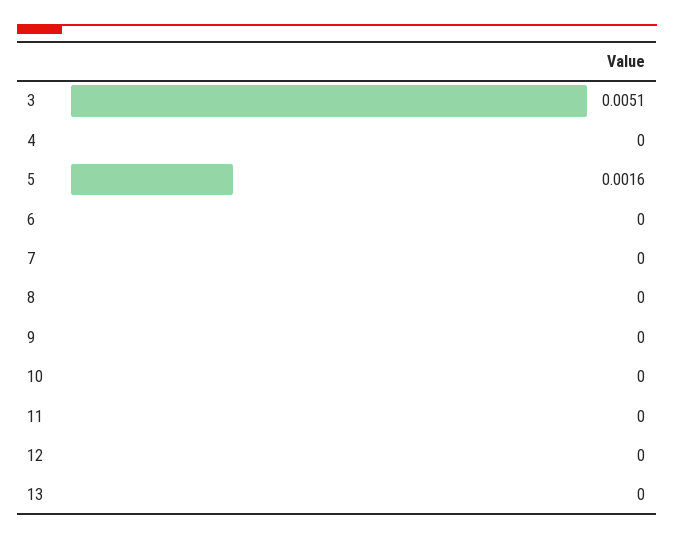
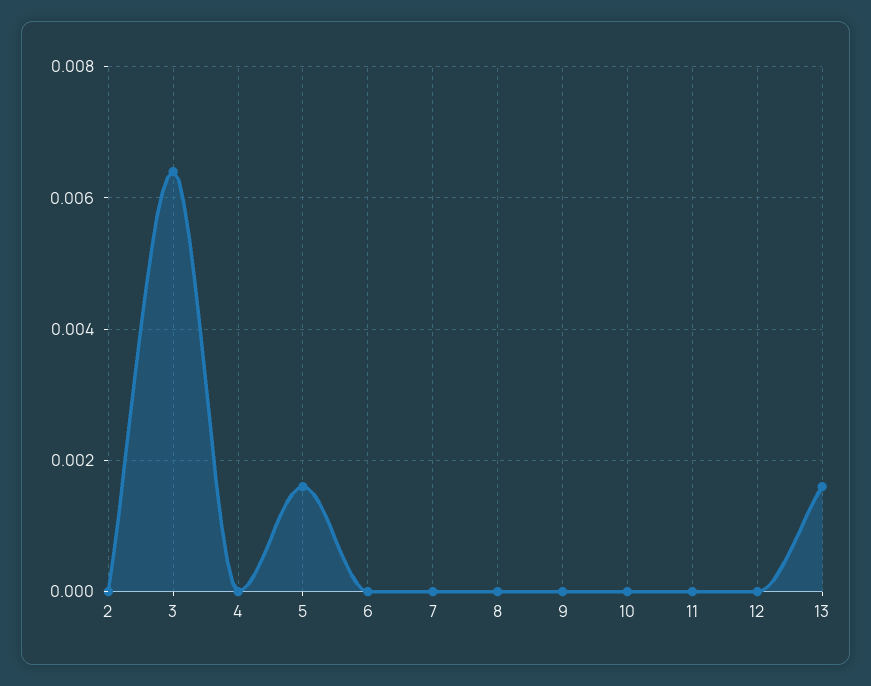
3: 0.0051 -> 0.0065
13: 0 -> 0.0015
2: none -> 0

